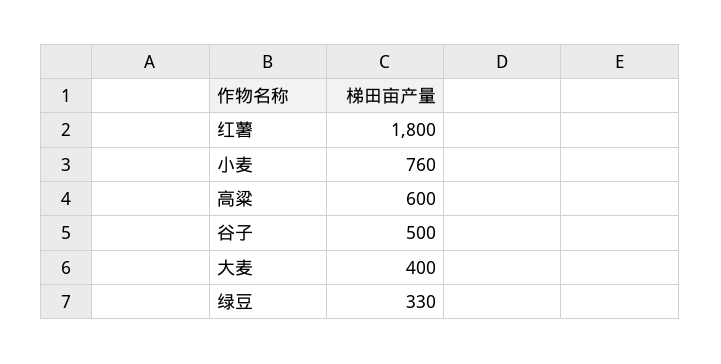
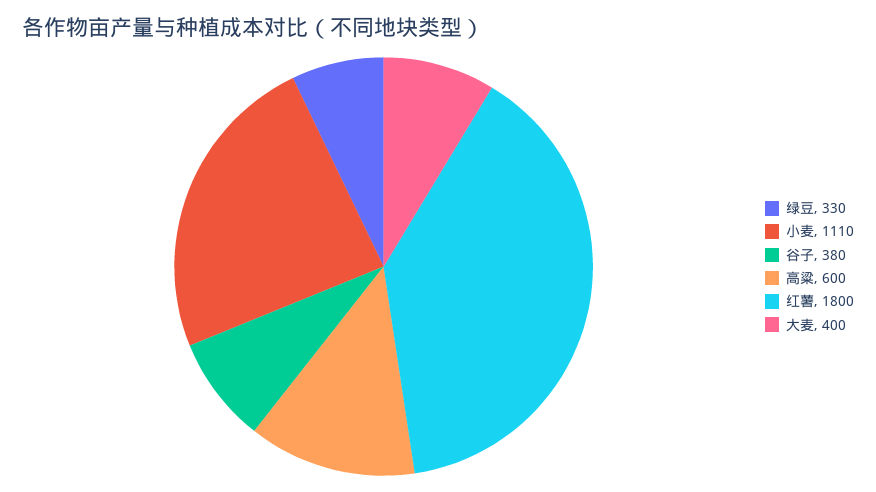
小麦: 760 -> 1110
谷子: 500 -> 380

